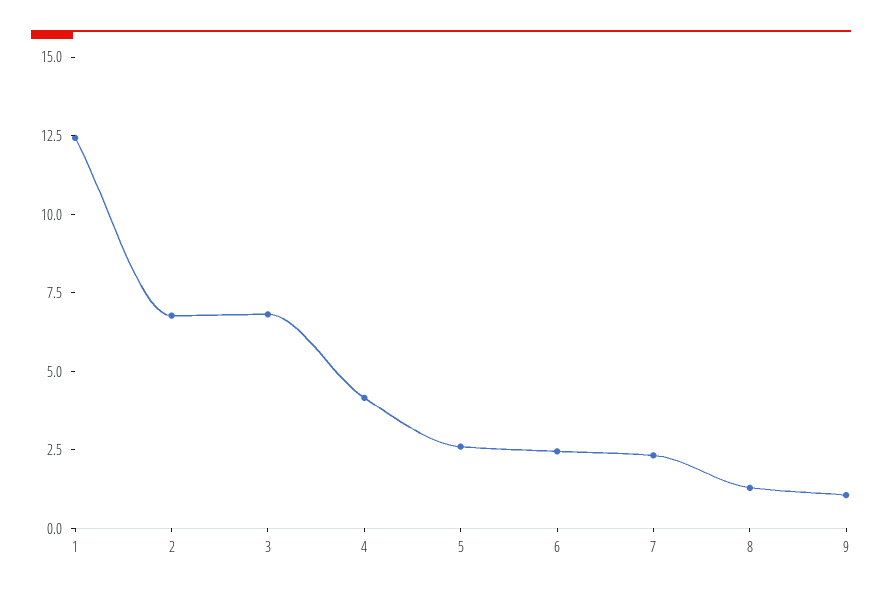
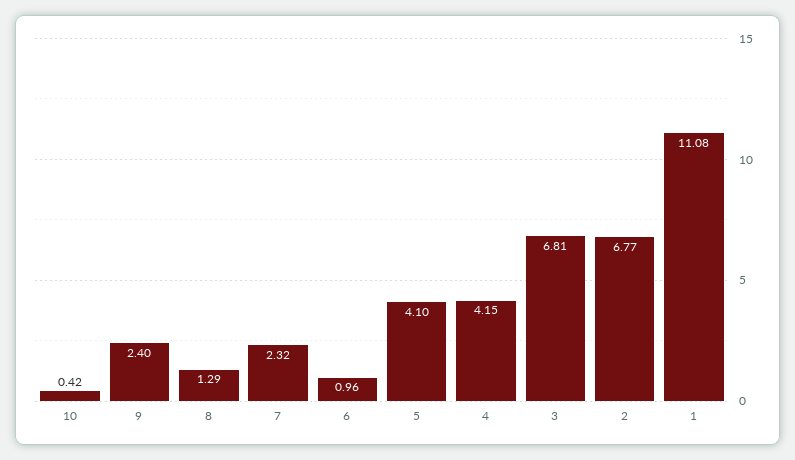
1: 12.5 -> 11.08
5: 2.5 -> 4.1
6: 2.5 -> 0.96
9: 1 -> 2.4
10: none -> 0.42

